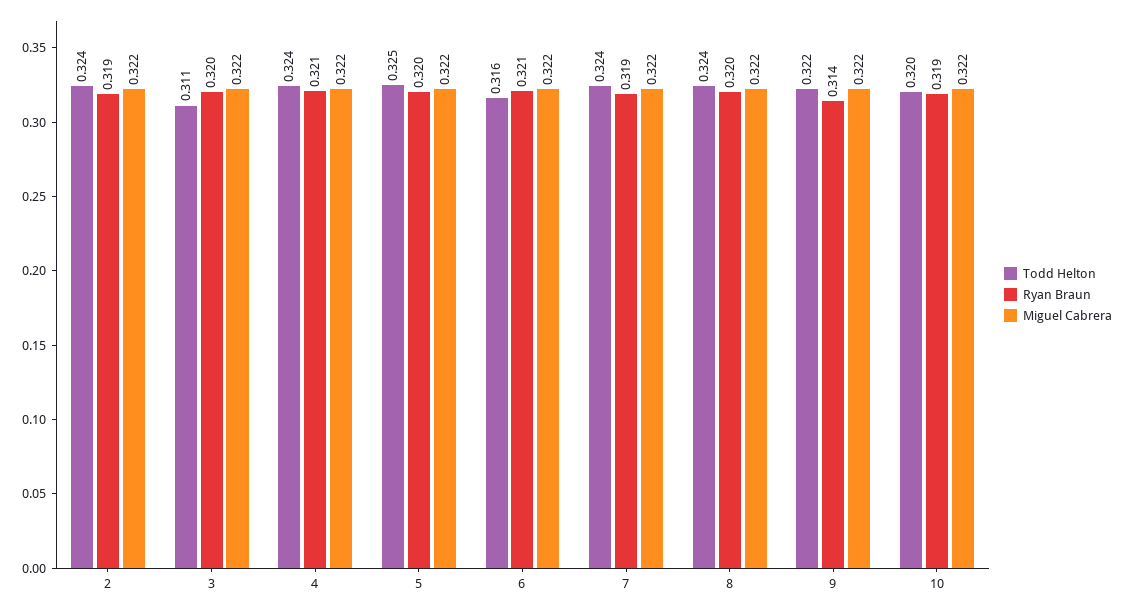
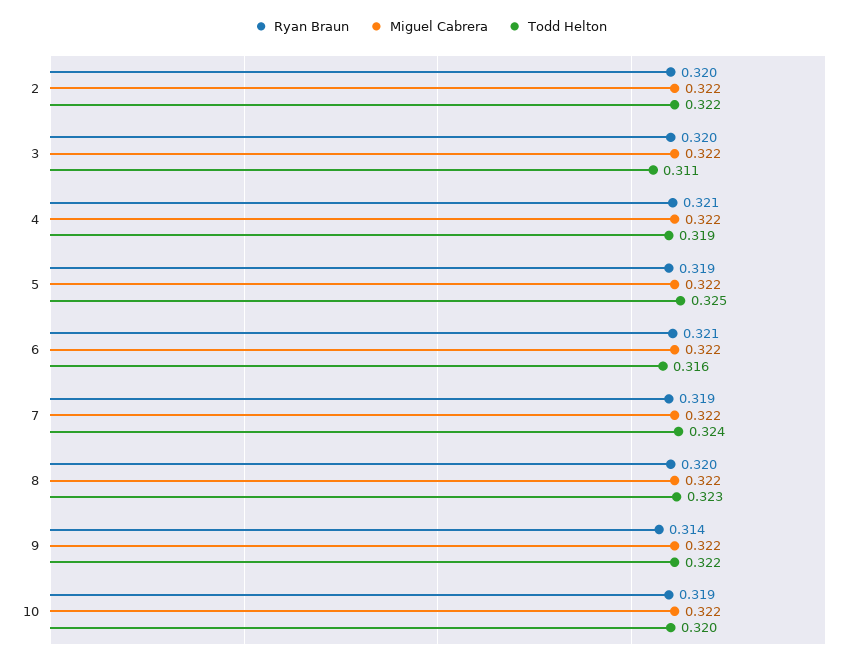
Todd Helton, 2: 0.324 -> 0.322
Ryan Braun, 2: 0.319 -> 0.32
Todd Helton, 4: 0.324 -> 0.319
Ryan Braun, 5: 0.32 -> 0.319
Todd Helton, 8: 0.324 -> 0.323

